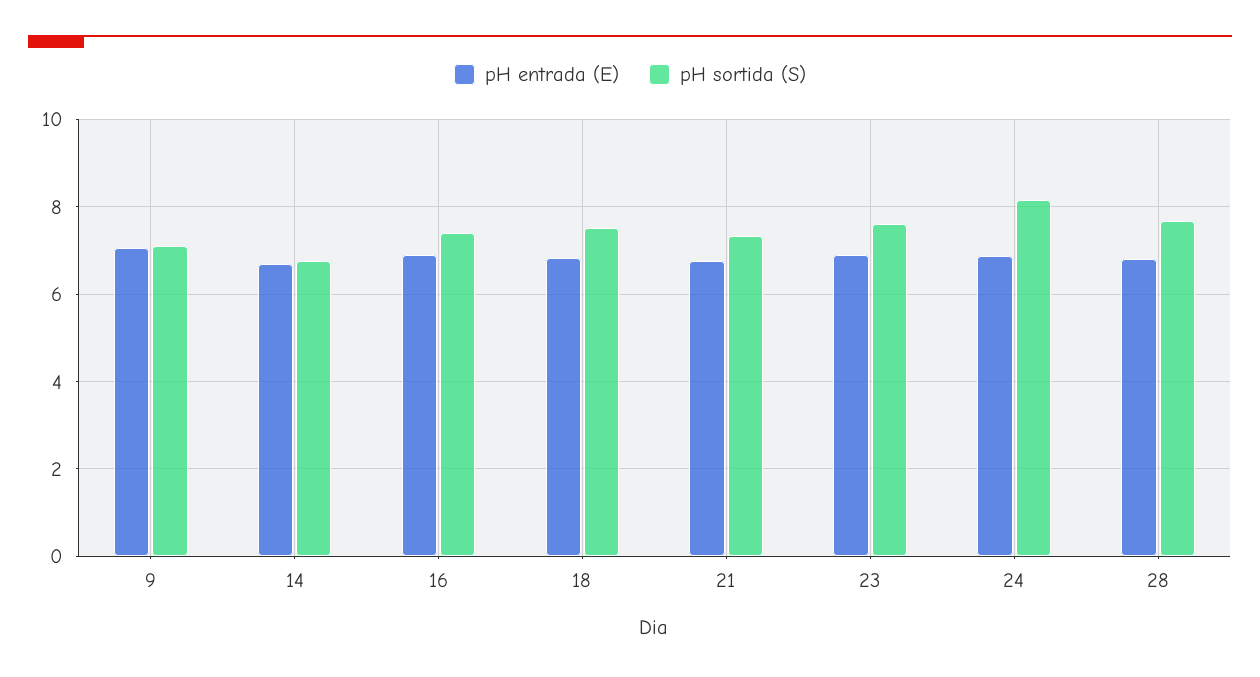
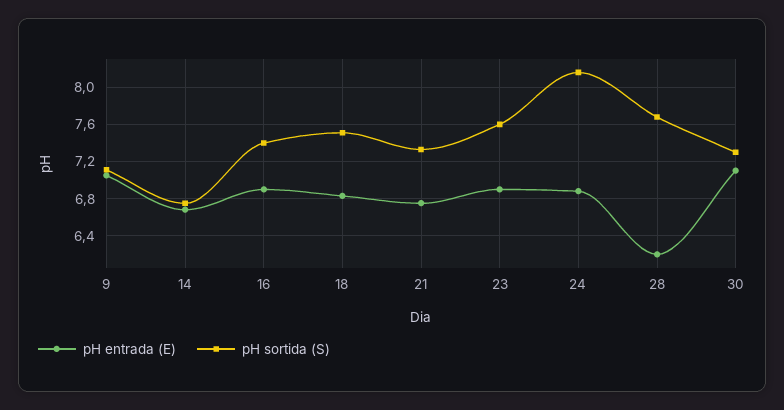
pH entrada (E), 28: 6.8 -> 6.2
pH entrada (E), 30: none -> 7.1
pH sortida (S), 30: none -> 7.3

